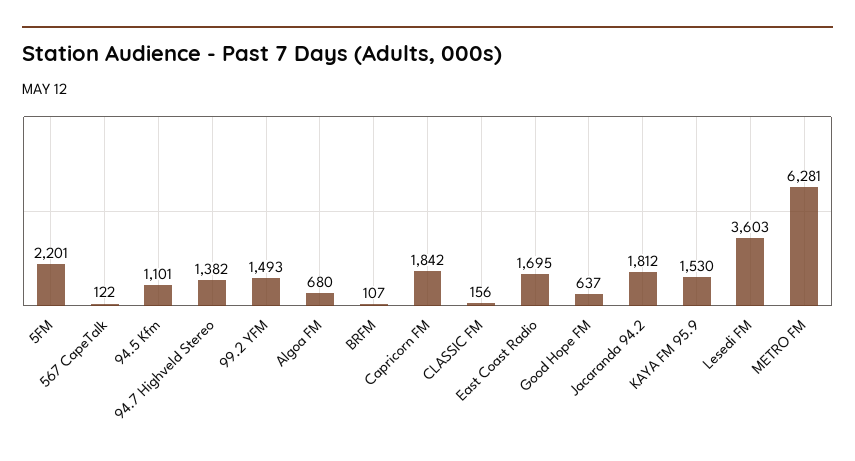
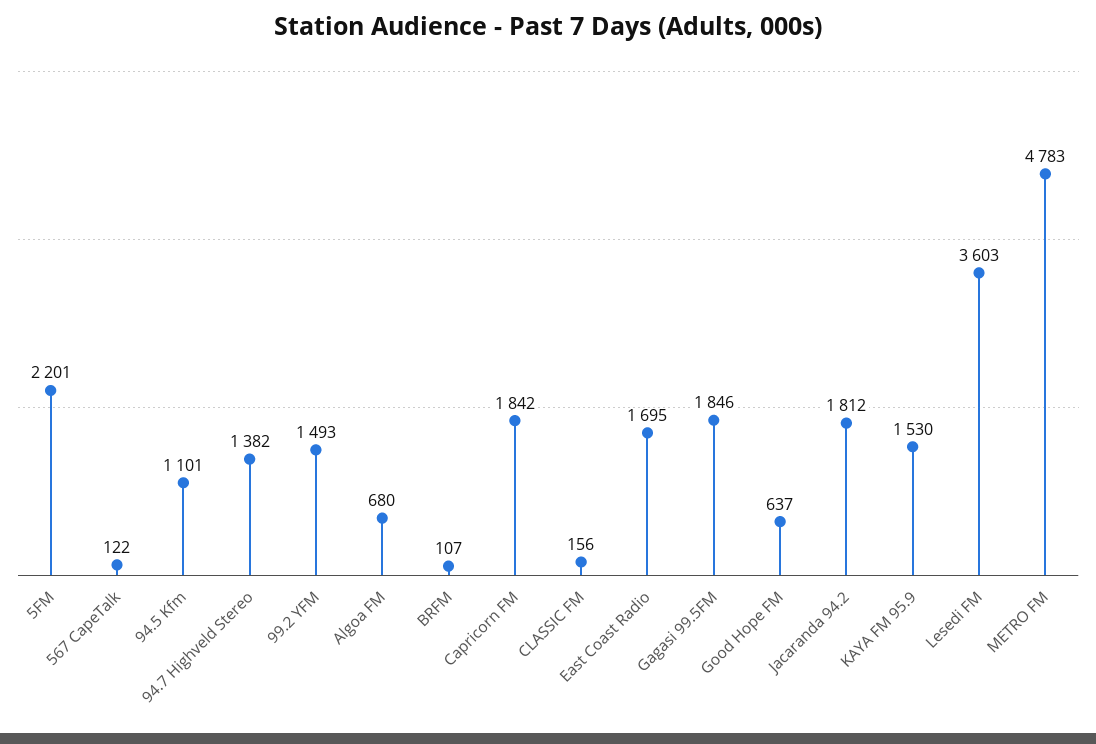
METRO FM: 6281 -> 4783
Gagasi 99.5FM: none -> 1846

